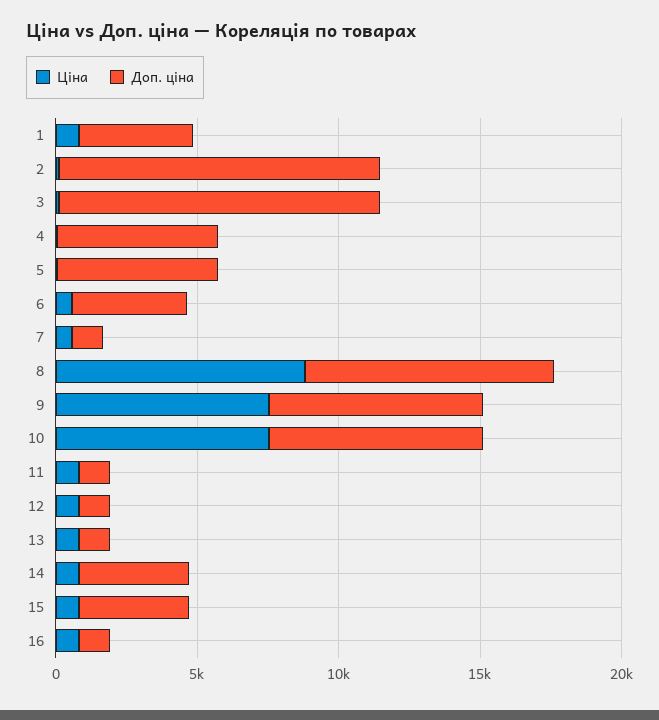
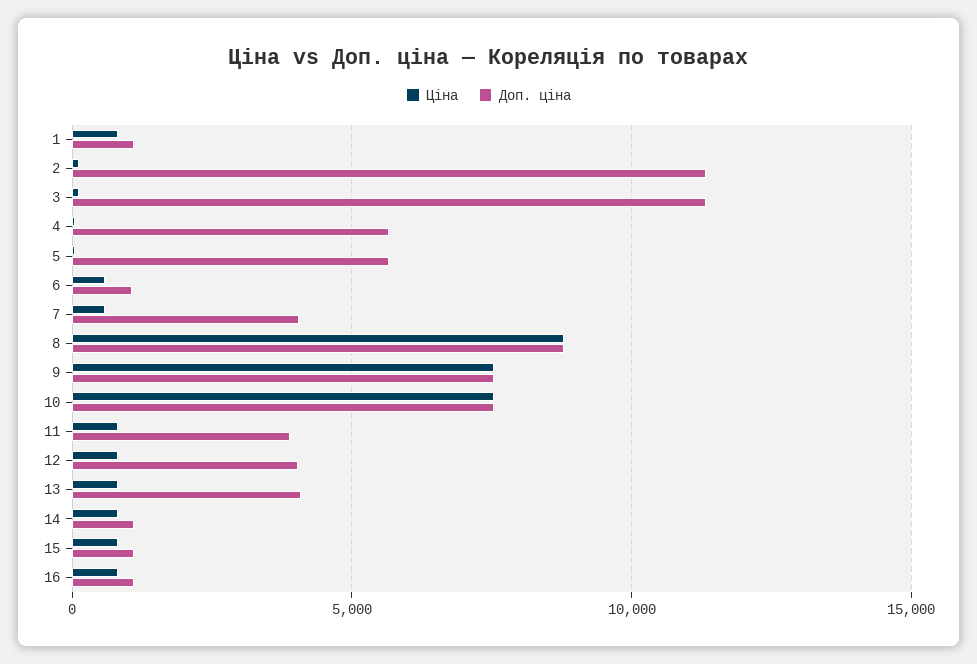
Доп. ціна, 1: 4000 -> 1000
Доп. ціна, 6: 4000 -> 1000
Доп. ціна, 7: 1000 -> 4000
Доп. ціна, 11: 1000 -> 4000
Доп. ціна, 12: 1000 -> 4000
Доп. ціна, 13: 1000 -> 4000
Доп. ціна, 14: 4000 -> 1000
Доп. ціна, 15: 4000 -> 1000

